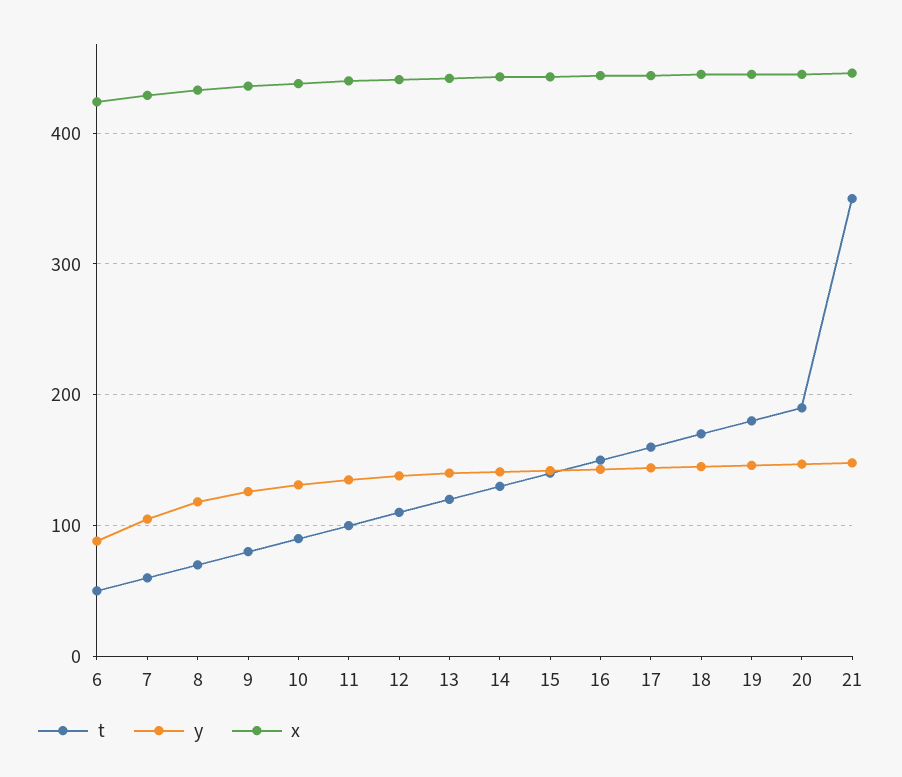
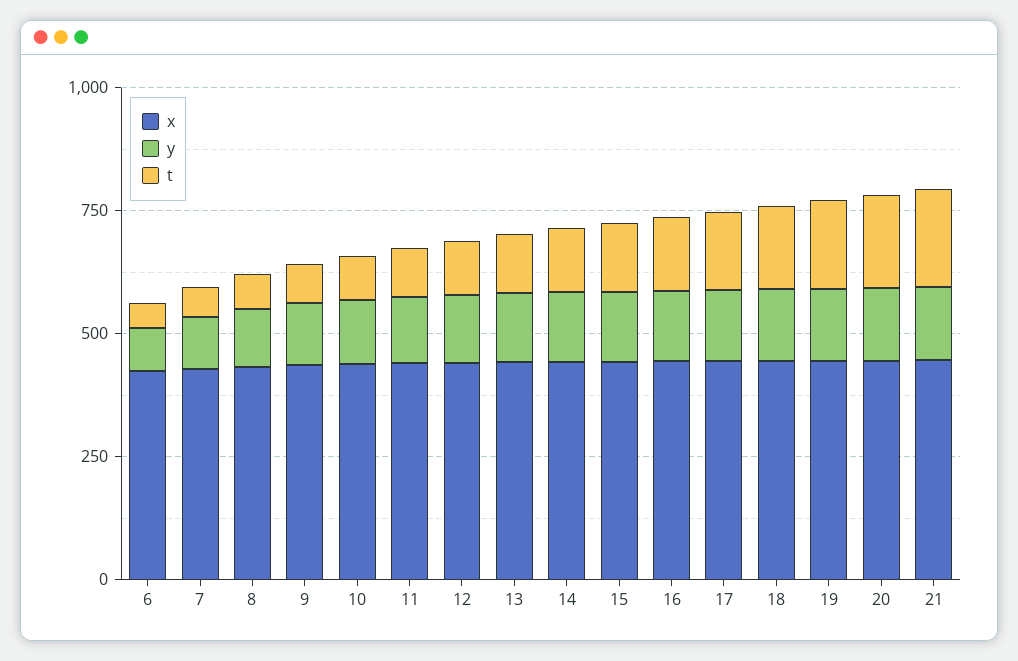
t, 21: 350 -> 200

